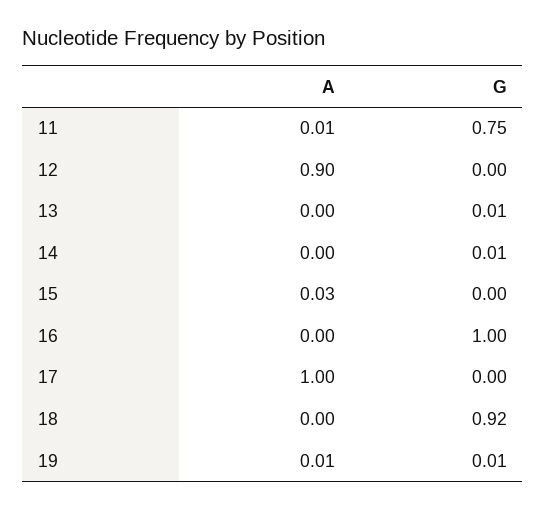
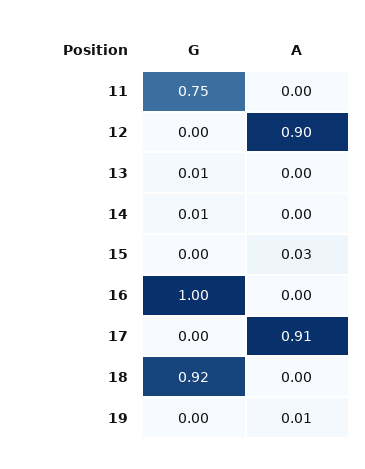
A, 11: 0.01 -> 0
A, 17: 1 -> 0.91
G, 19: 0.01 -> 0

